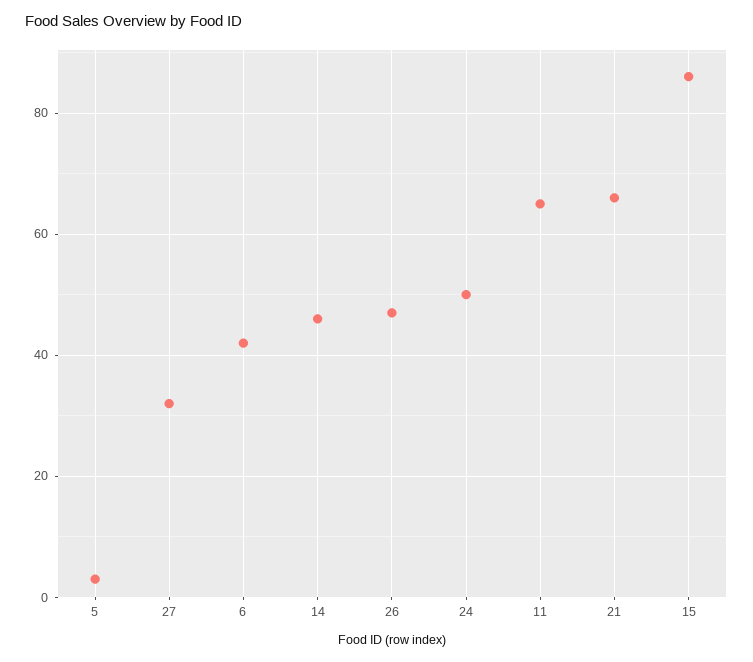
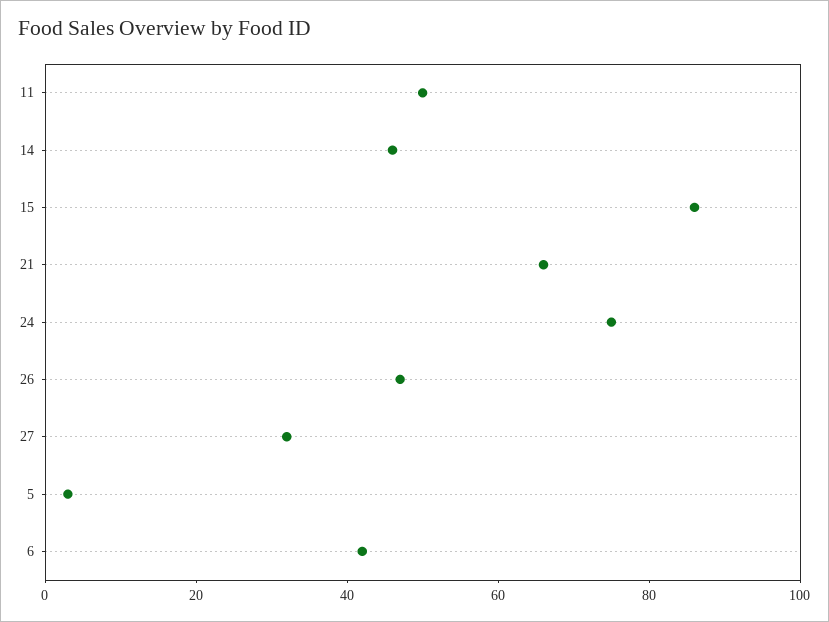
24: 50 -> 75
11: 65 -> 50

